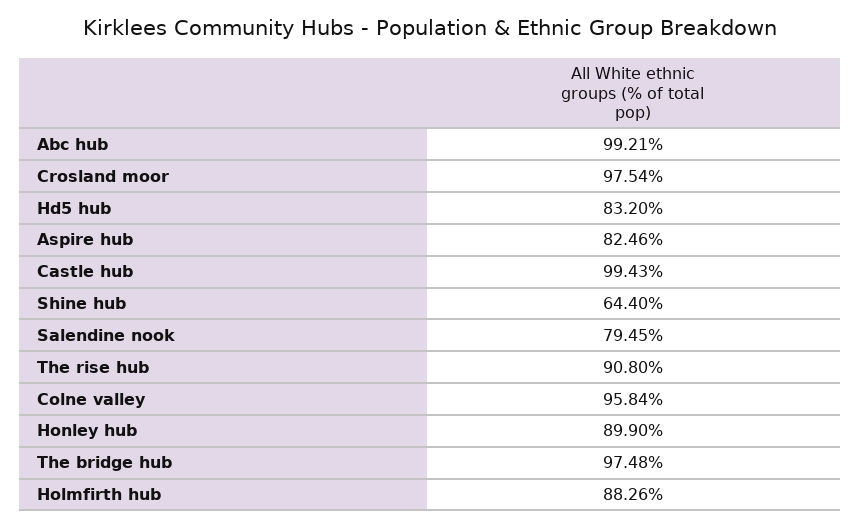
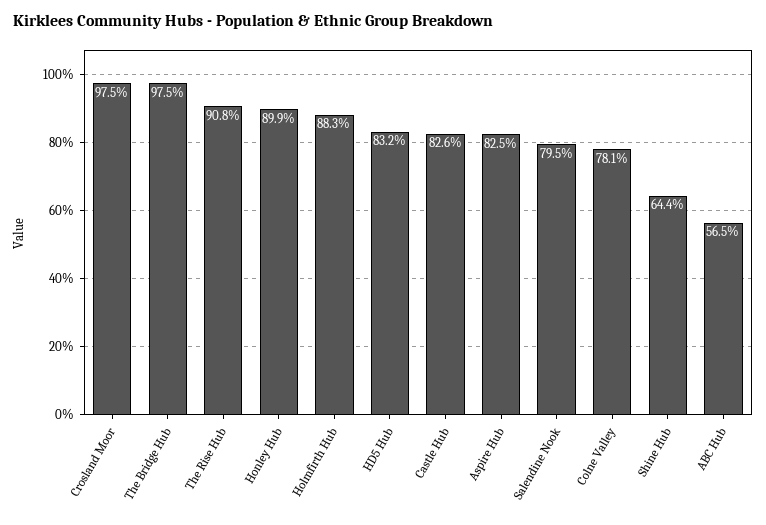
Abc hub: 99.21 -> 56.5
Castle hub: 99.43 -> 82.6
Colne valley: 95.84 -> 78.1

